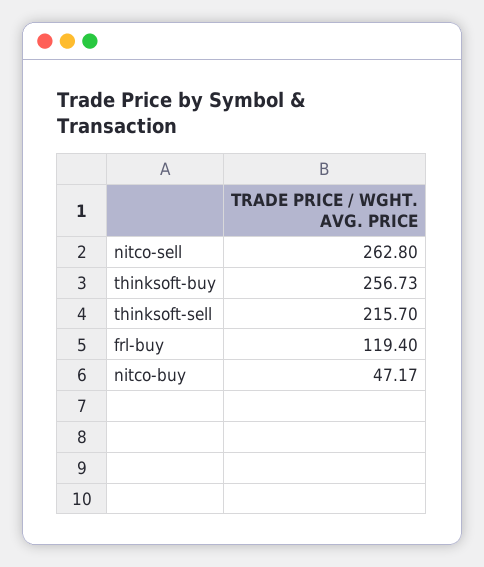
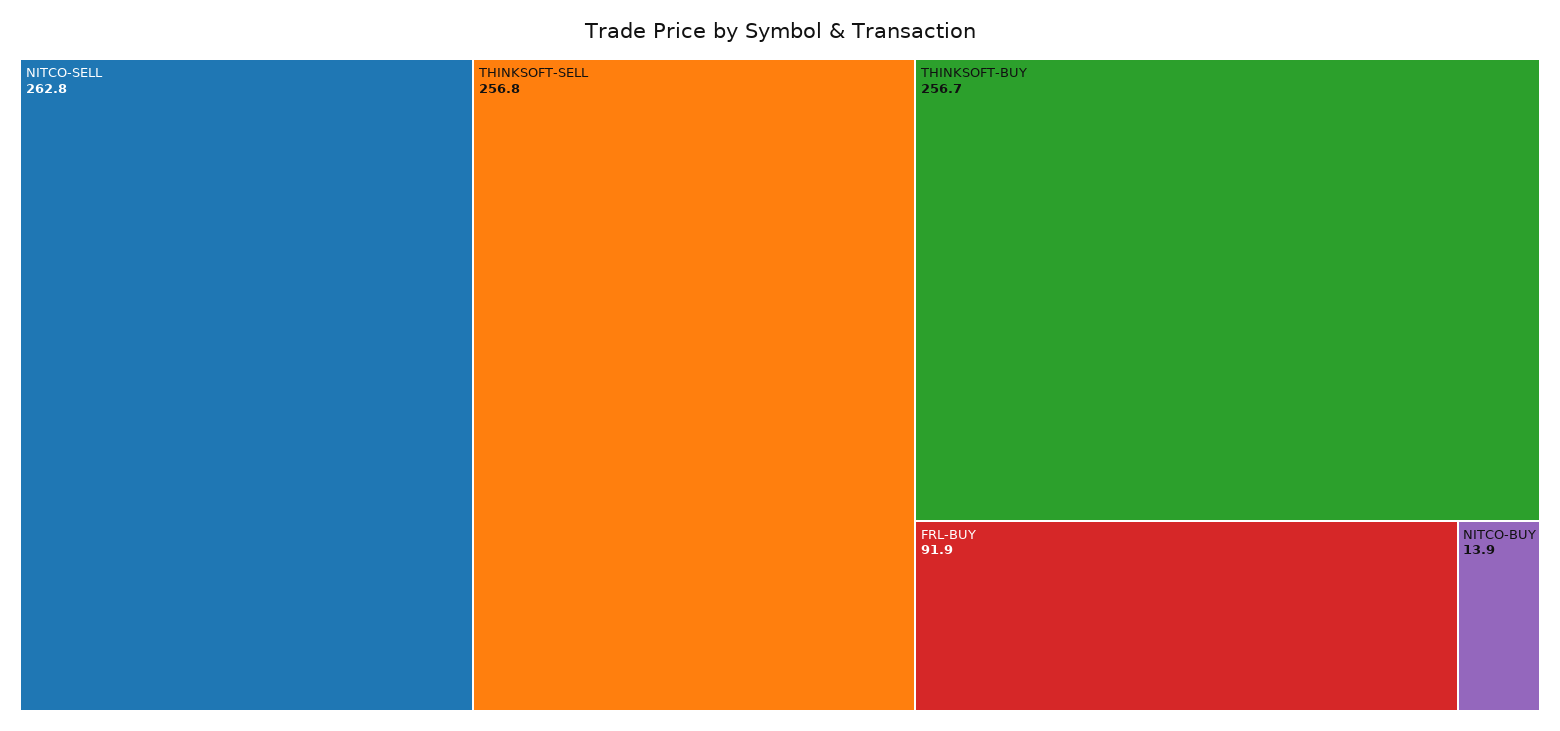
thinksoft-sell: 215.7 -> 256.8
frl-buy: 119.4 -> 91.9
nitco-buy: 47.17 -> 13.9

